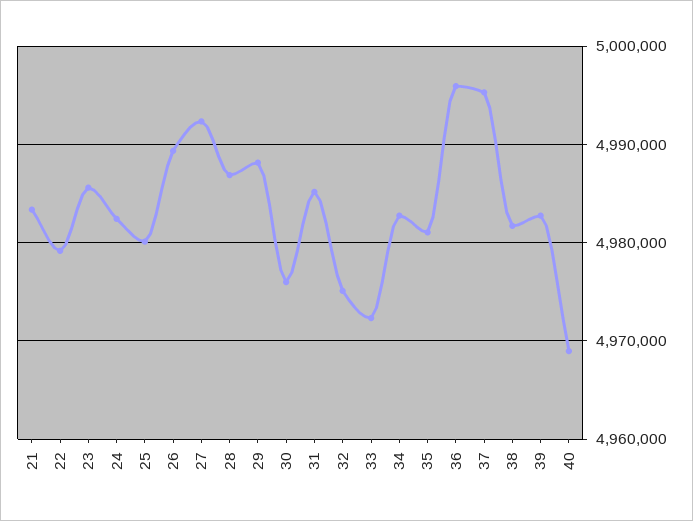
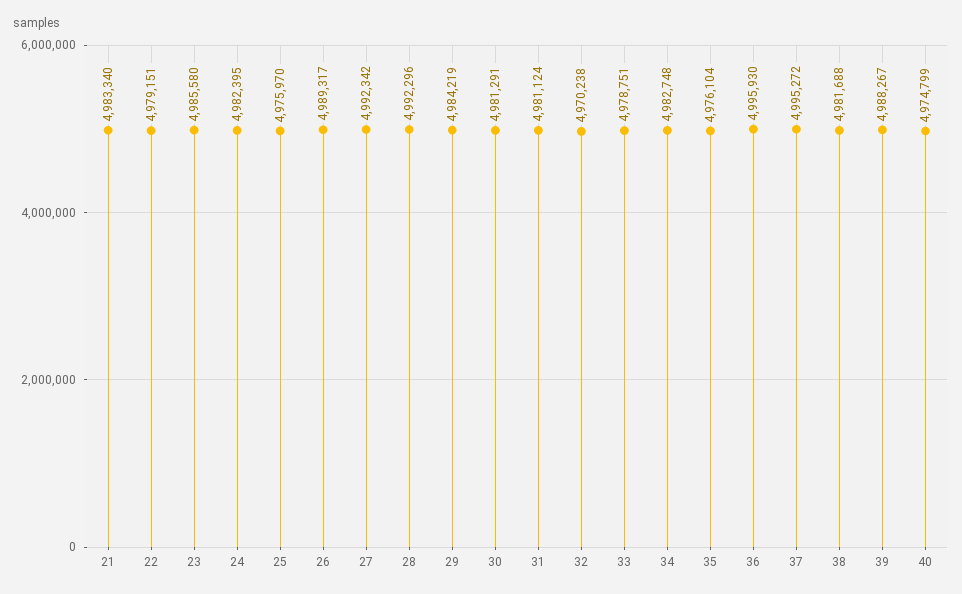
25: 4980000 -> 4975970
28: 4987000 -> 4992296
29: 4988000 -> 4984219
30: 4976000 -> 4981291
31: 4985000 -> 4981124
32: 4975000 -> 4970238
33: 4972000 -> 4978751
35: 4981000 -> 4976104
39: 4983000 -> 4988267
40: 4969000 -> 4974799

